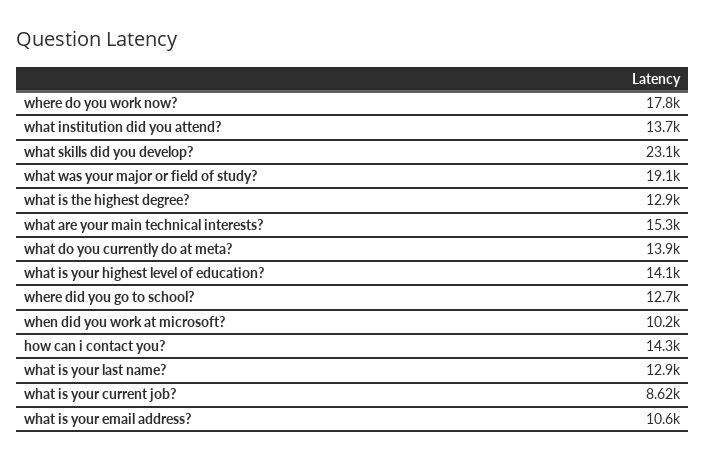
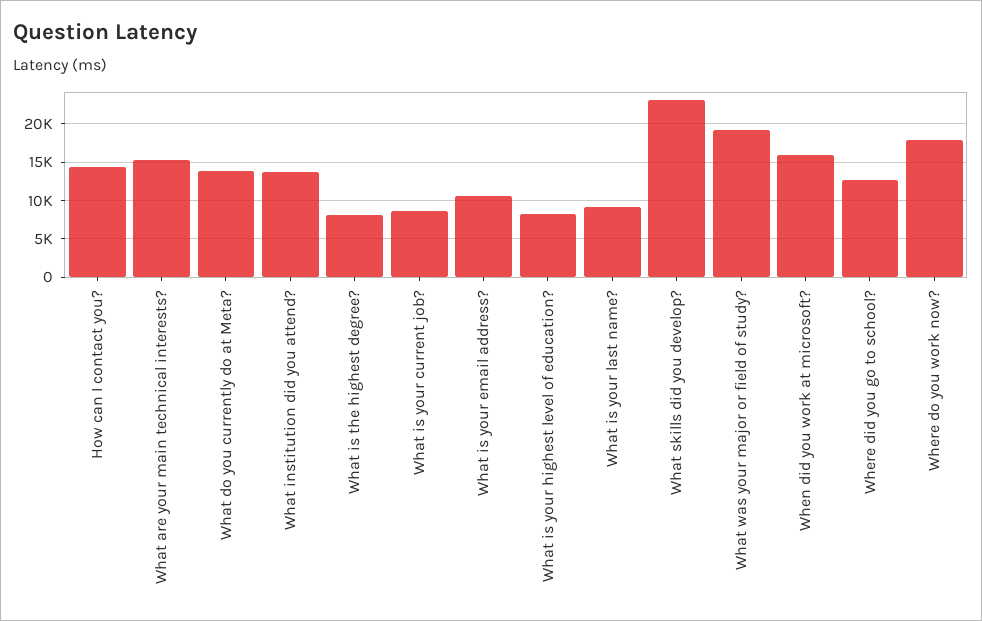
what is the highest degree?: 12900 -> 8000
what is your highest level of education?: 14100 -> 8000
when did you work at microsoft?: 10200 -> 16000
what is your last name?: 12900 -> 9000

